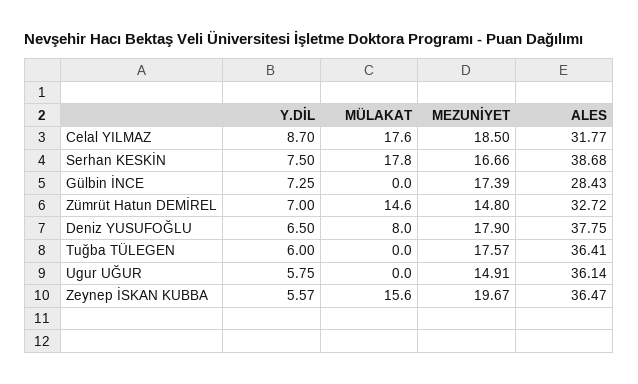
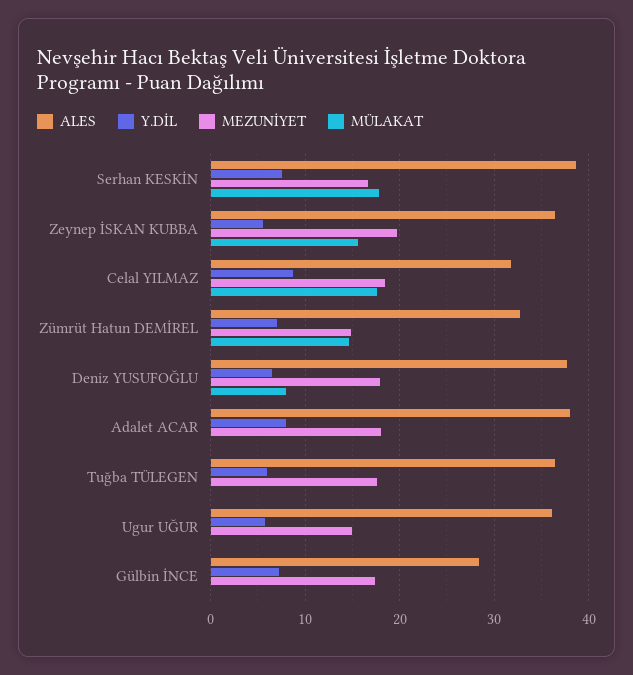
ALES, Adalet ACAR: none -> 38
Y.DİL, Adalet ACAR: none -> 8
MEZUNİYET, Adalet ACAR: none -> 18
MÜLAKAT, Adalet ACAR: none -> 0

